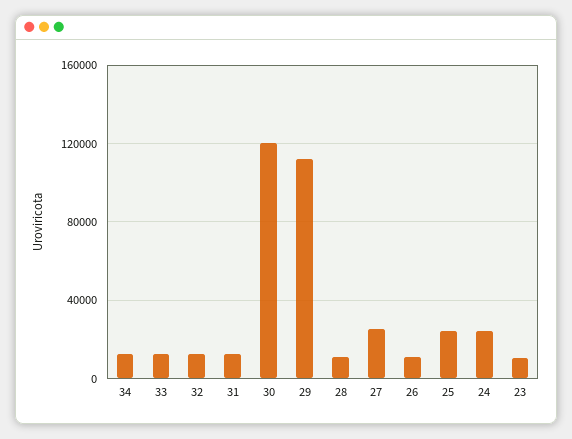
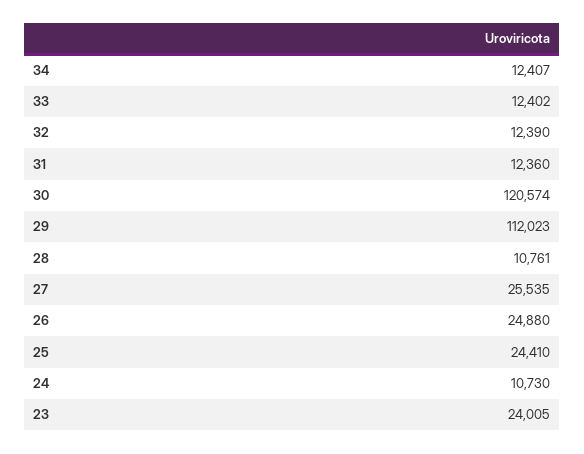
26: 10000 -> 24880
24: 25000 -> 10730
23: 10000 -> 24005

